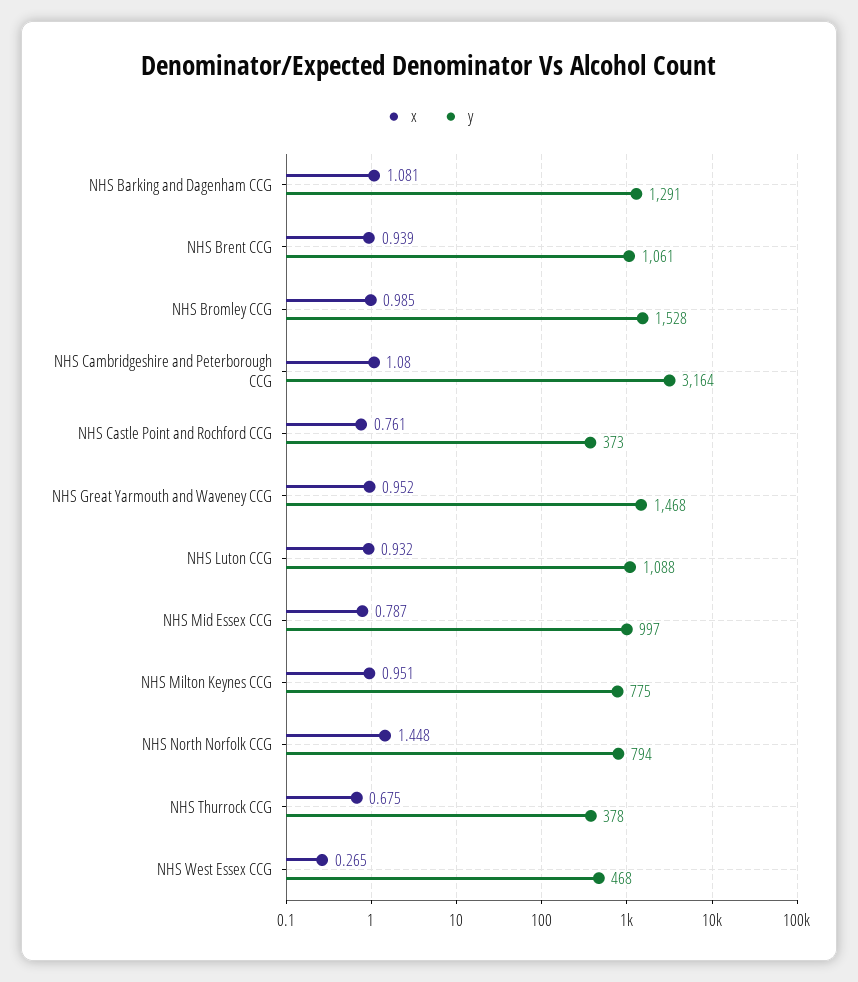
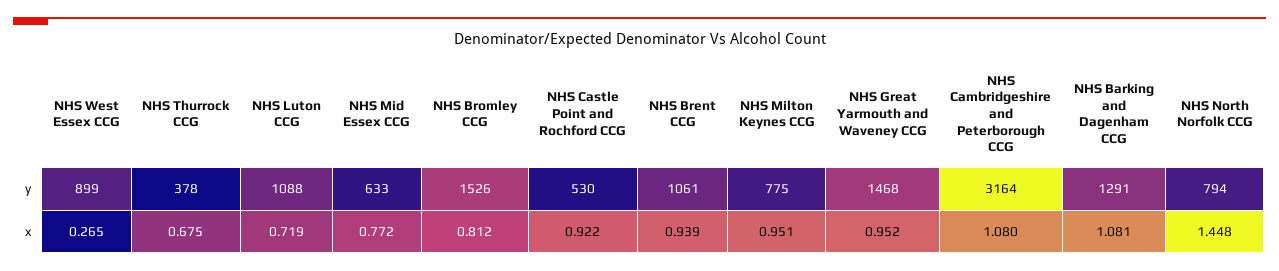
x, NHS Bromley CCG: 0.985 -> 0.812
y, NHS Bromley CCG: 1528 -> 1526
x, NHS Castle Point and Rochford CCG: 0.761 -> 0.922
y, NHS Castle Point and Rochford CCG: 373 -> 530
x, NHS Luton CCG: 0.932 -> 0.719
x, NHS Mid Essex CCG: 0.787 -> 0.772
y, NHS Mid Essex CCG: 997 -> 633
y, NHS West Essex CCG: 468 -> 899

